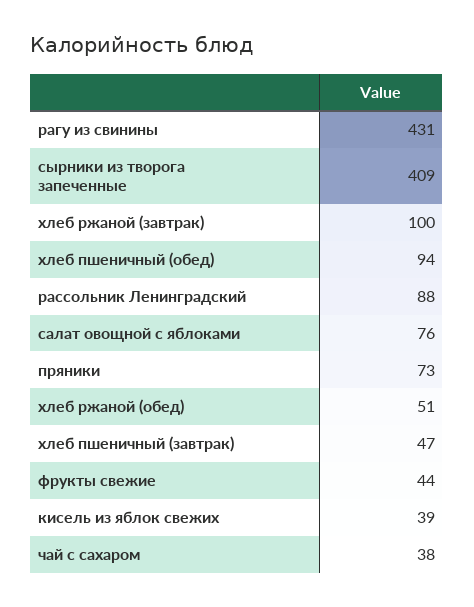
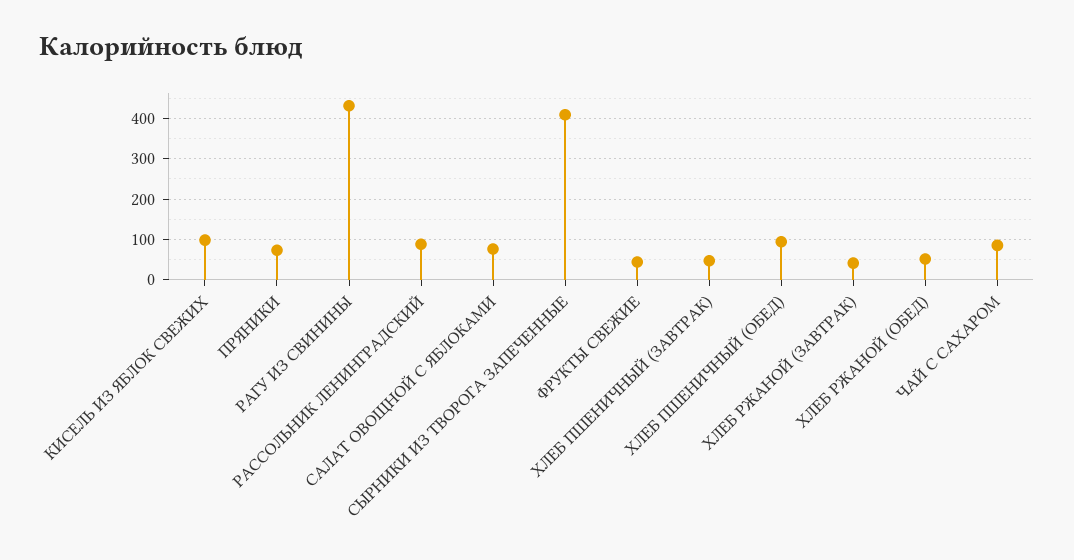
хлеб ржаной (завтрак): 100 -> 40
кисель из яблок свежих: 39 -> 100
чай с сахаром: 38 -> 80

